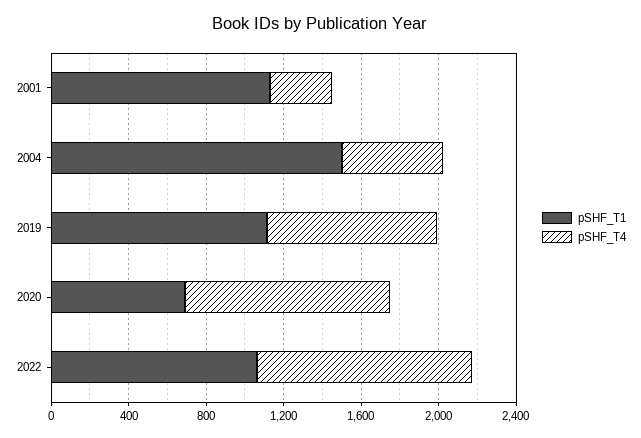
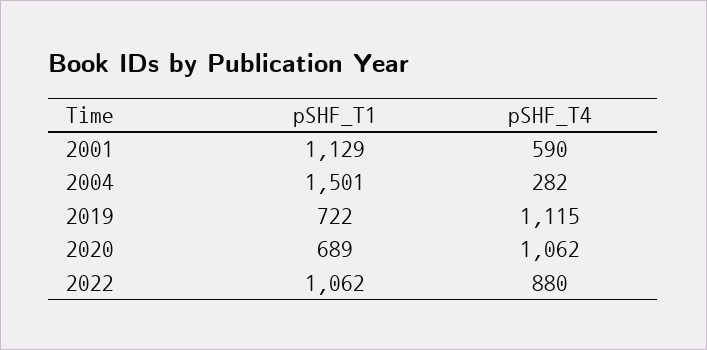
pSHF_T4, 2001: 300 -> 590
pSHF_T4, 2004: 500 -> 282
pSHF_T1, 2019: 1100 -> 722
pSHF_T4, 2019: 900 -> 1115
pSHF_T4, 2022: 1100 -> 880

